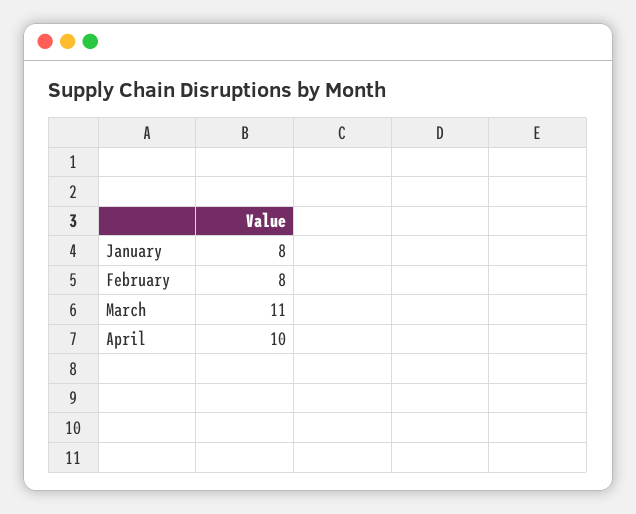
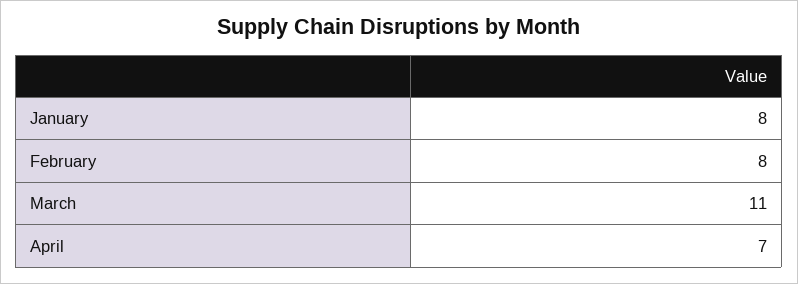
April: 10 -> 7

